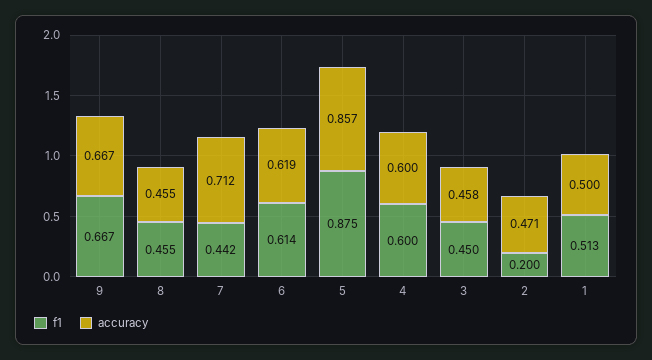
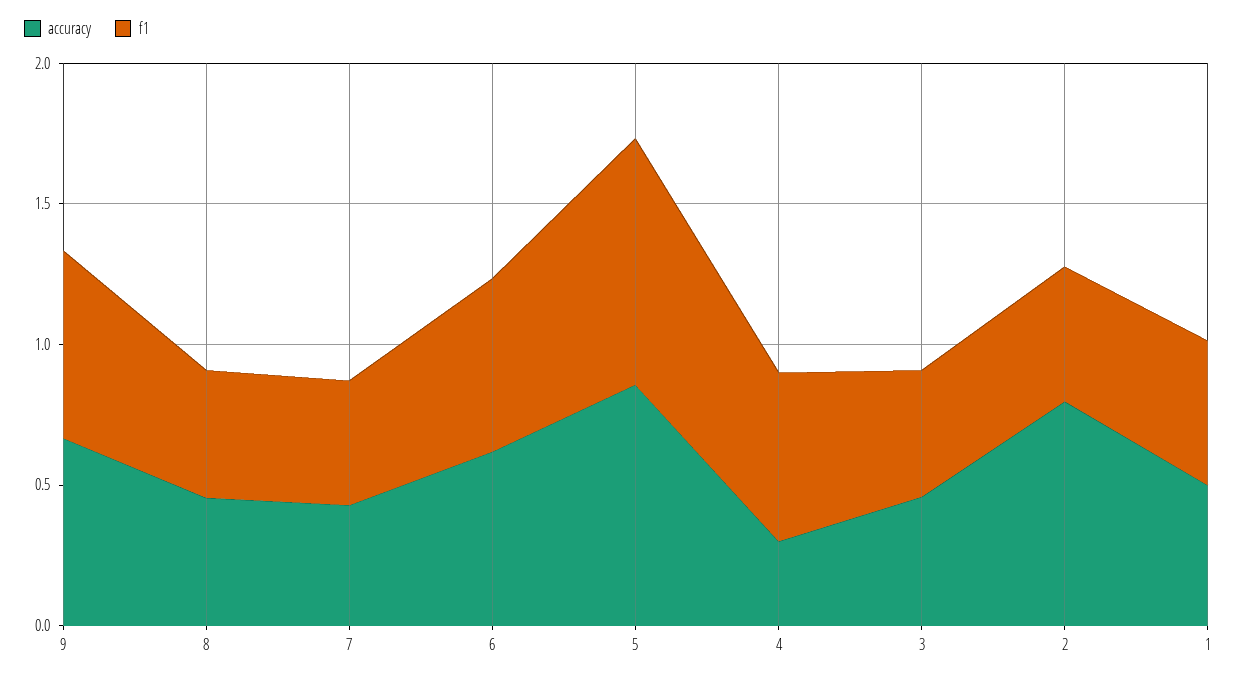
accuracy, 7: 0.712 -> 0.4
accuracy, 4: 0.6 -> 0.3
f1, 2: 0.2 -> 0.5
accuracy, 2: 0.471 -> 0.8

